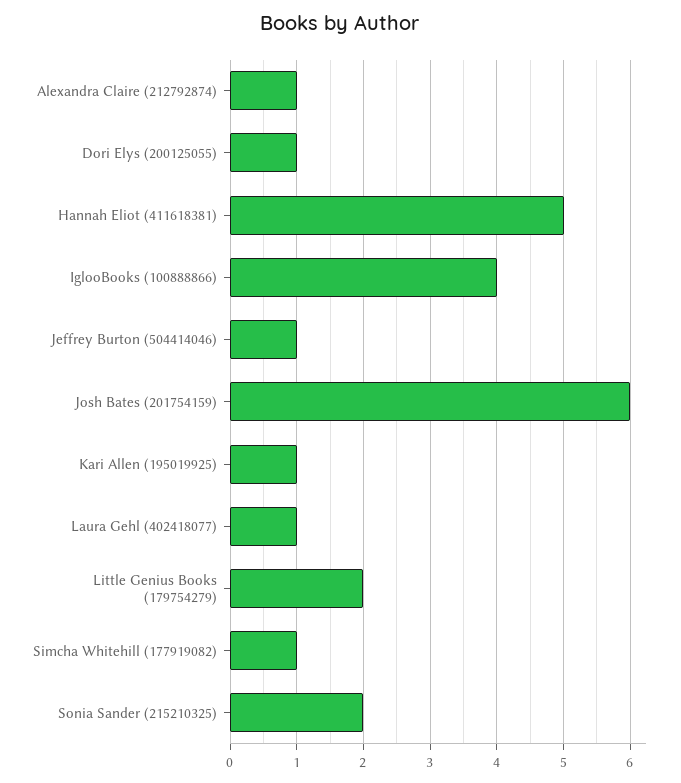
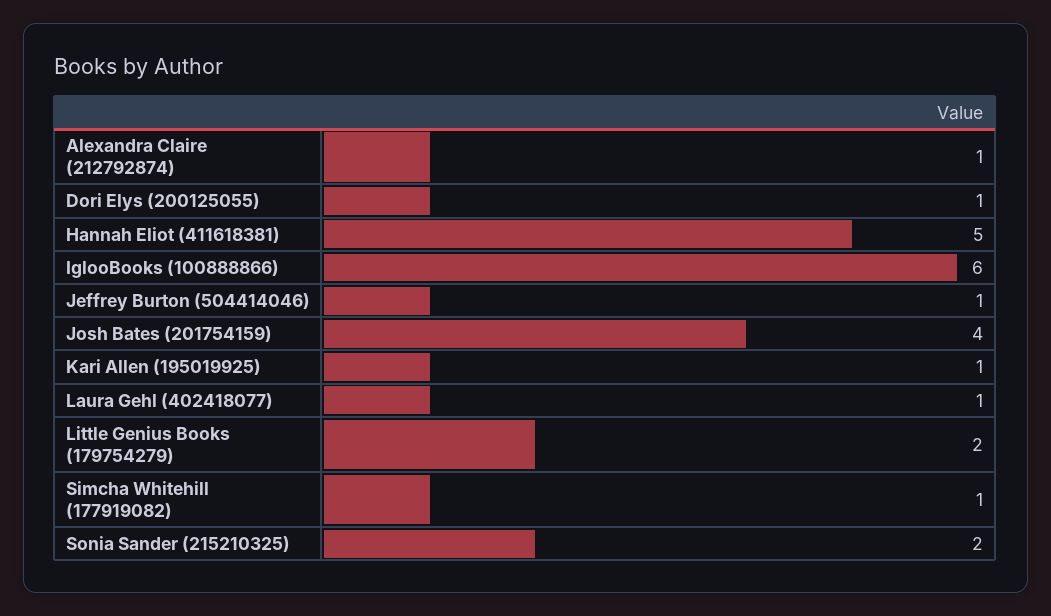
IglooBooks (100888866): 4 -> 6
Josh Bates (201754159): 6 -> 4

